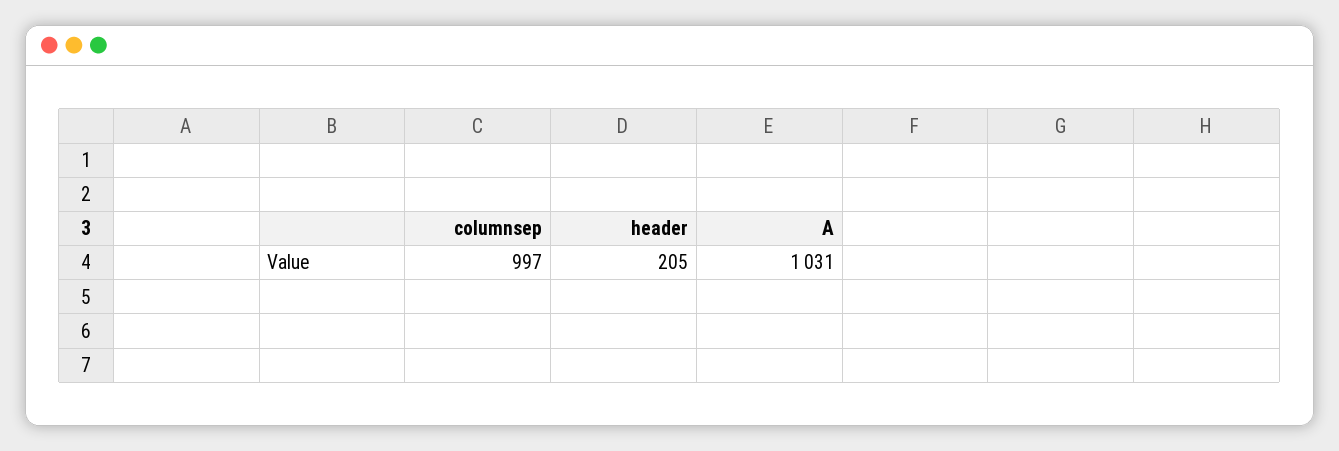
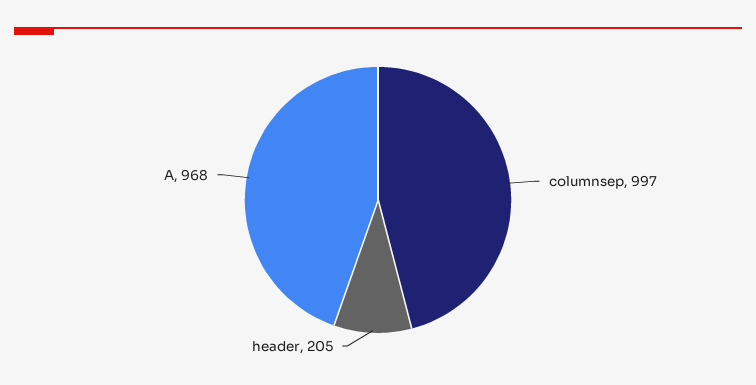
A: 1031 -> 968

